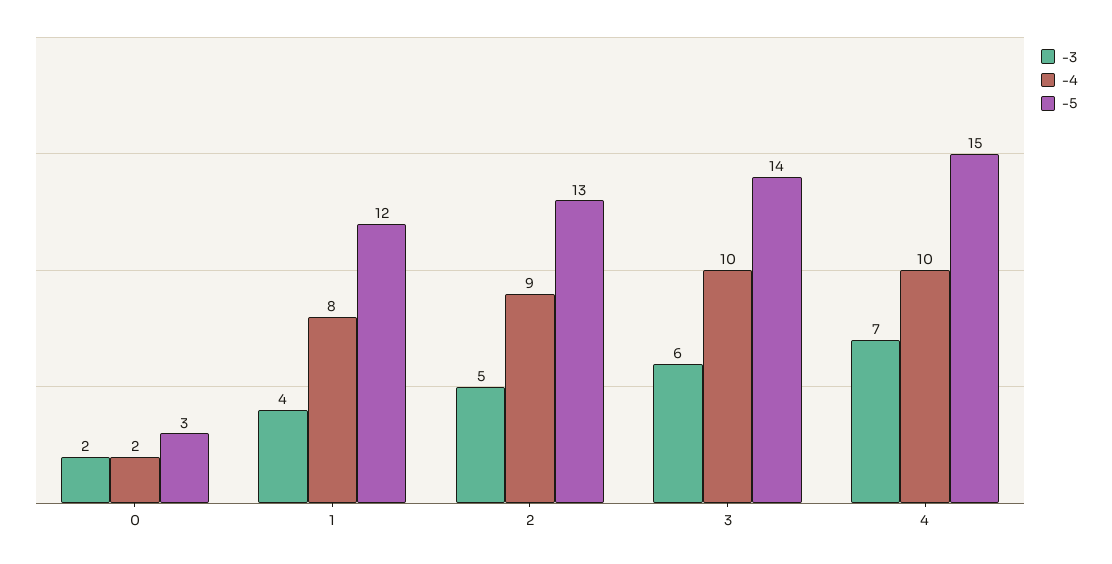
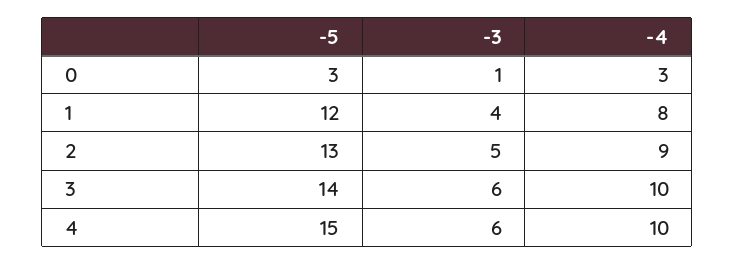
-3, 0: 2 -> 1
-4, 0: 2 -> 3
-3, 4: 7 -> 6

